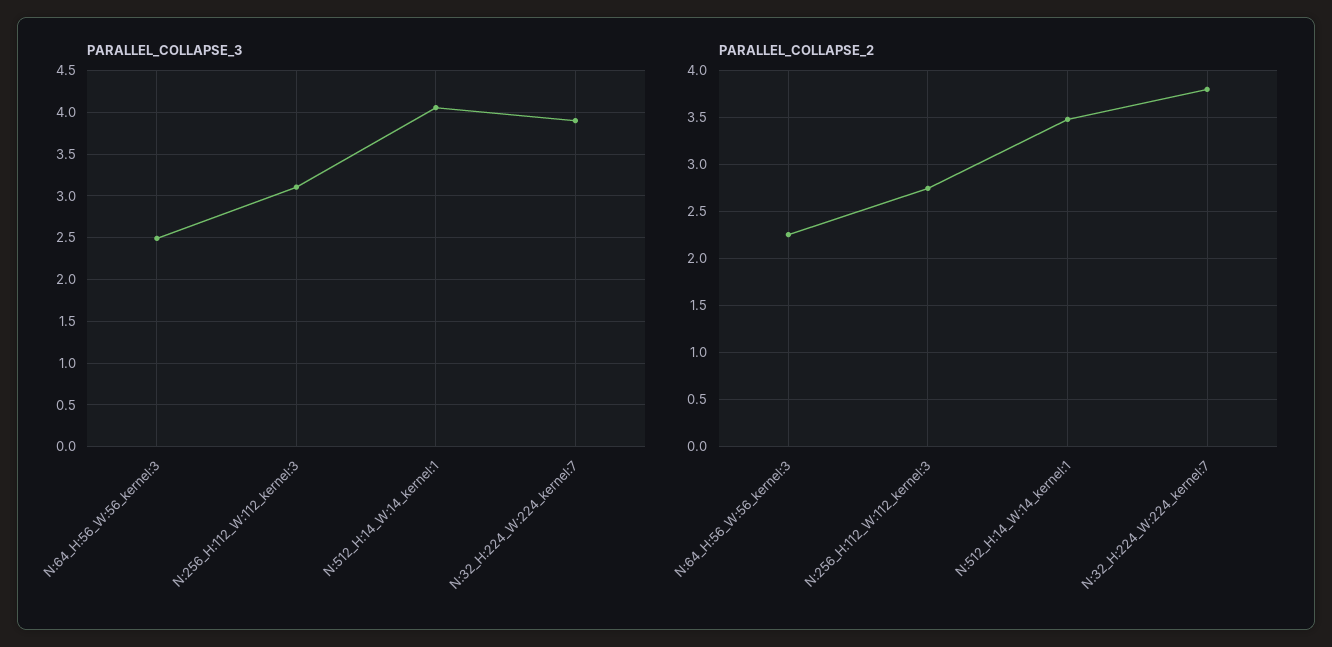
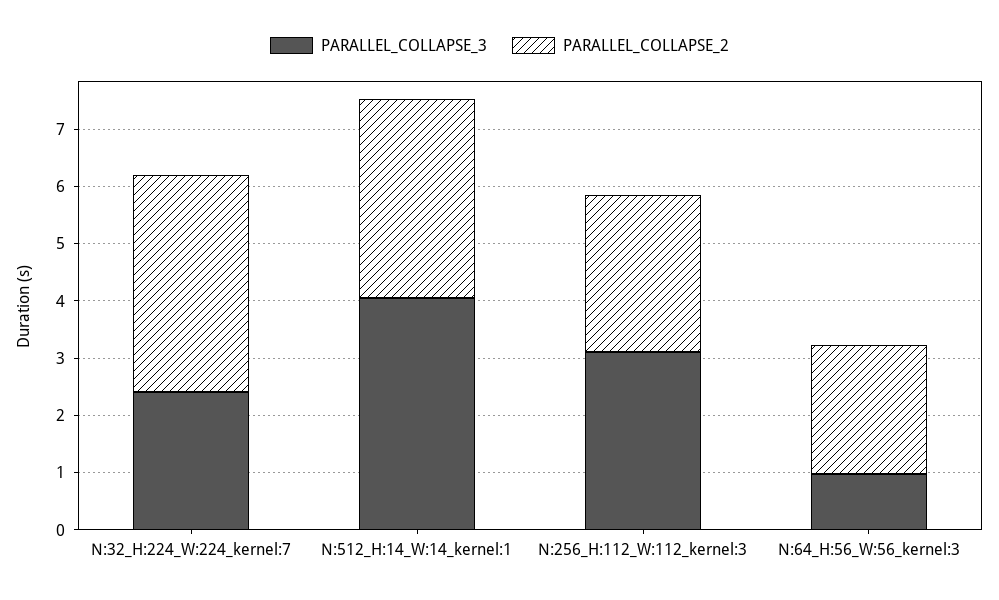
PARALLEL_COLLAPSE_3, N:64_H:56_W:56_kernel:3: 2.5 -> 1
PARALLEL_COLLAPSE_3, N:32_H:224_W:224_kernel:7: 3.9 -> 2.4

